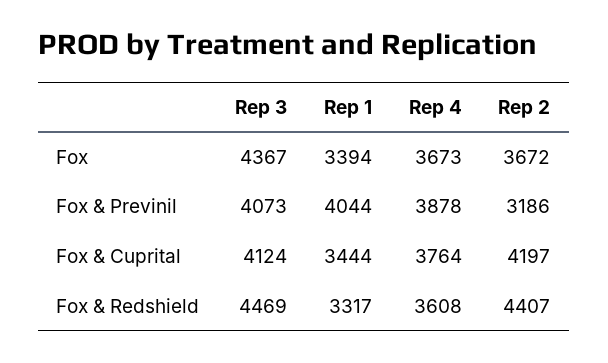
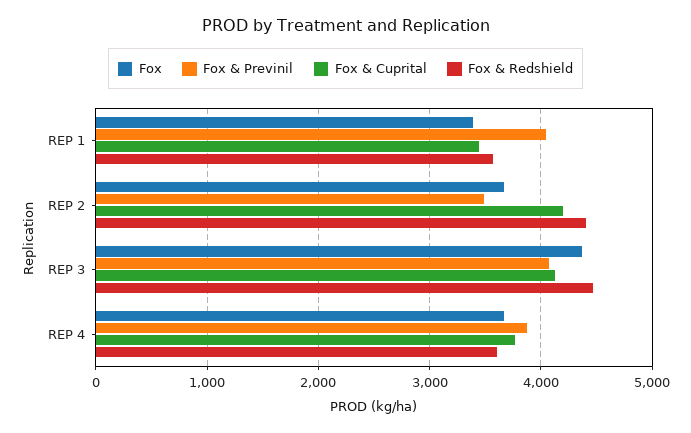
Fox & Previnil, Rep 2: 3186 -> 3500
Fox & Redshield, Rep 1: 3317 -> 3600

